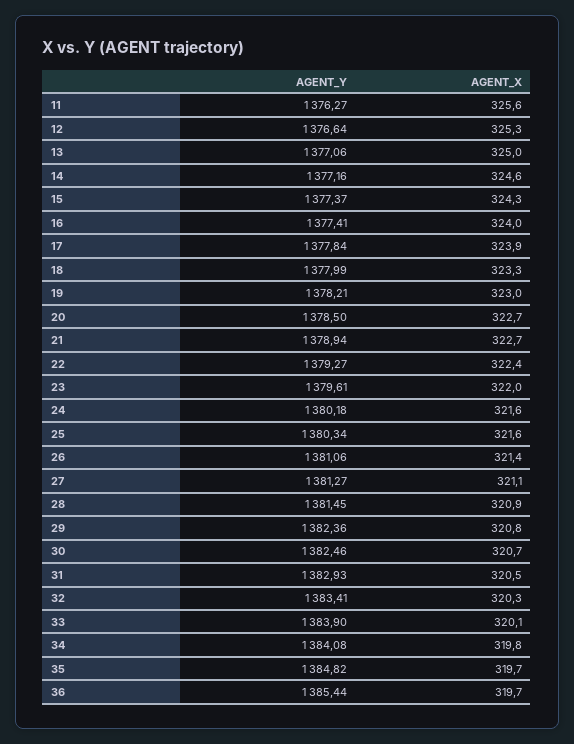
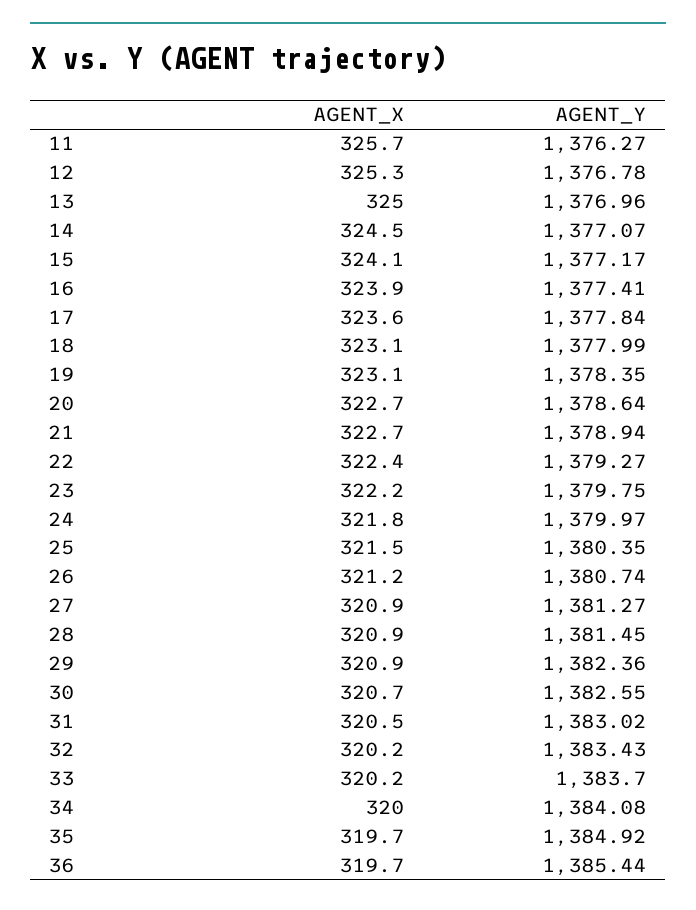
AGENT_X, 11: 325.6 -> 325.7
AGENT_Y, 12: 1376.64 -> 1376.78
AGENT_Y, 13: 1377.06 -> 1376.96
AGENT_Y, 14: 1377.16 -> 1377.07
AGENT_X, 14: 324.6 -> 324.5
AGENT_Y, 15: 1377.37 -> 1377.17
AGENT_X, 15: 324.3 -> 324.1
AGENT_X, 16: 324 -> 323.9
AGENT_X, 17: 323.9 -> 323.6
AGENT_X, 18: 323.3 -> 323.1
AGENT_Y, 19: 1378.21 -> 1378.35
AGENT_X, 19: 323 -> 323.1
AGENT_Y, 20: 1378.5 -> 1378.64
AGENT_Y, 23: 1379.61 -> 1379.75
AGENT_X, 23: 322 -> 322.2
AGENT_Y, 24: 1380.18 -> 1379.97
AGENT_X, 24: 321.6 -> 321.8
AGENT_Y, 25: 1380.34 -> 1380.35
AGENT_X, 25: 321.6 -> 321.5
AGENT_Y, 26: 1381.06 -> 1380.74
AGENT_X, 26: 321.4 -> 321.2
AGENT_X, 27: 321.1 -> 320.9
AGENT_X, 29: 320.8 -> 320.9
AGENT_Y, 30: 1382.46 -> 1382.55
AGENT_Y, 31: 1382.93 -> 1383.02
AGENT_Y, 32: 1383.41 -> 1383.43
AGENT_X, 32: 320.3 -> 320.2
AGENT_Y, 33: 1383.9 -> 1383.7
AGENT_X, 33: 320.1 -> 320.2
AGENT_X, 34: 319.8 -> 320
AGENT_Y, 35: 1384.82 -> 1384.92

